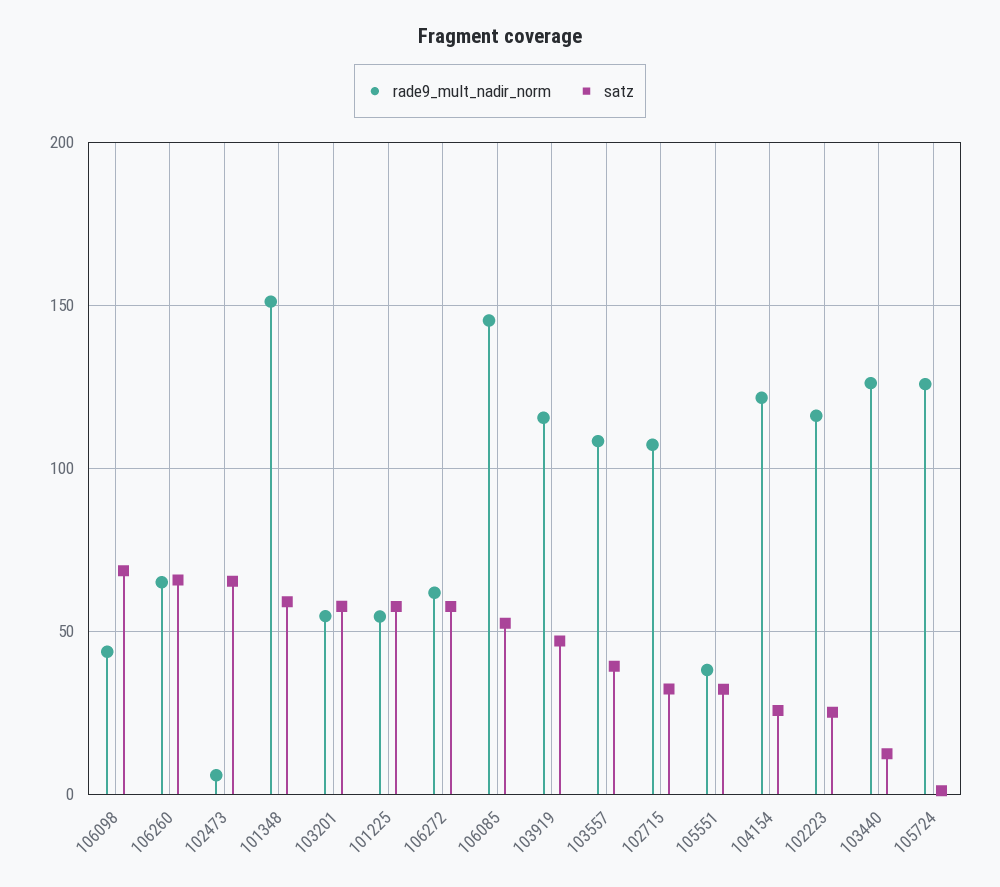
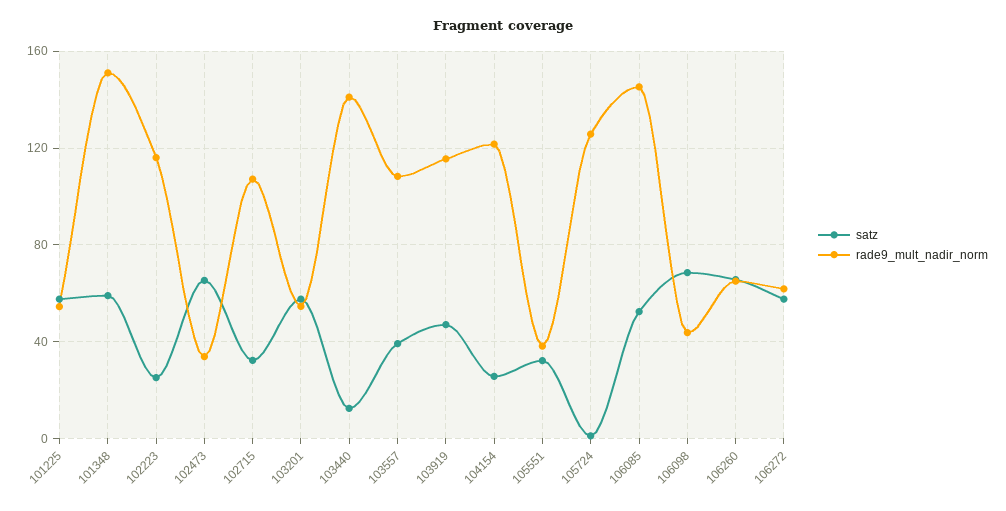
rade9_mult_nadir_norm, 102473: 5 -> 35
rade9_mult_nadir_norm, 103440: 125 -> 140

